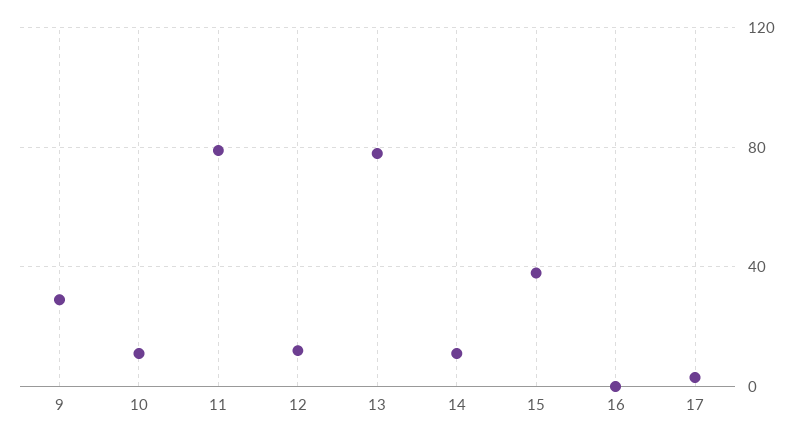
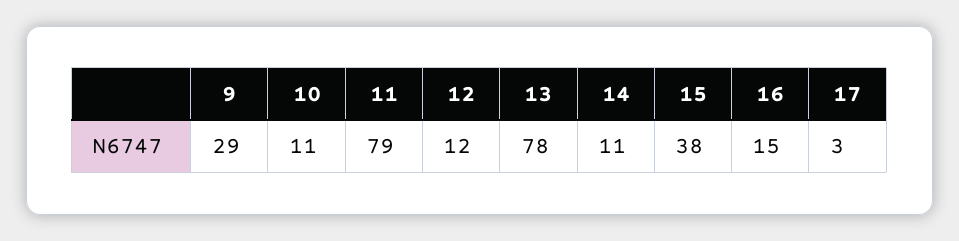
16: 0 -> 15

